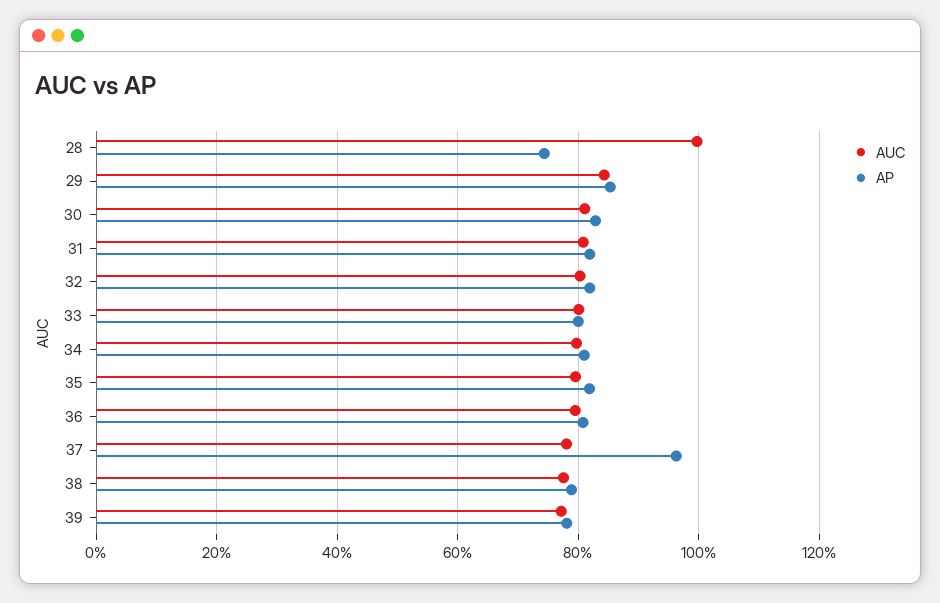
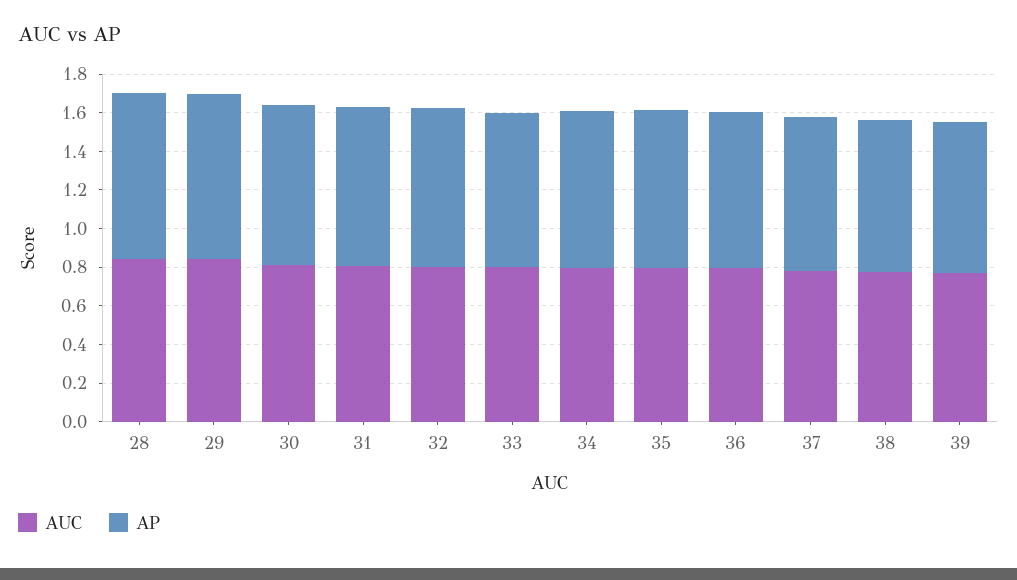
AUC, 28: 1 -> 0.85
AP, 28: 0.74 -> 0.85
AP, 37: 0.96 -> 0.8

